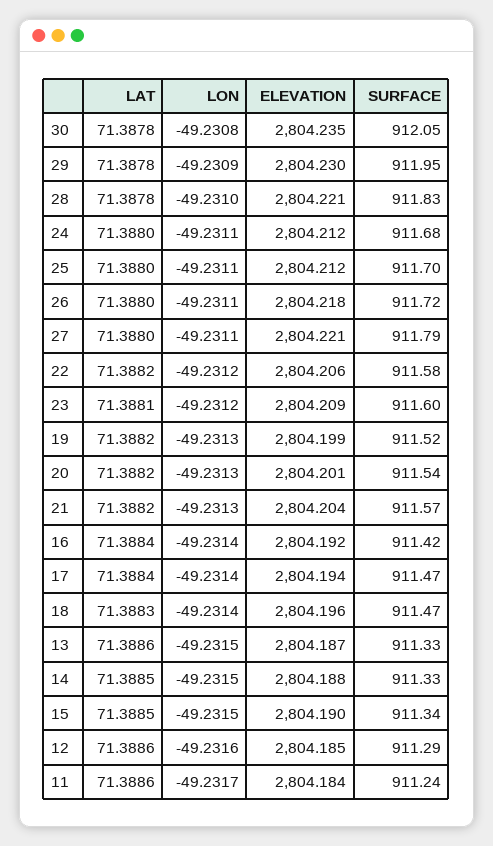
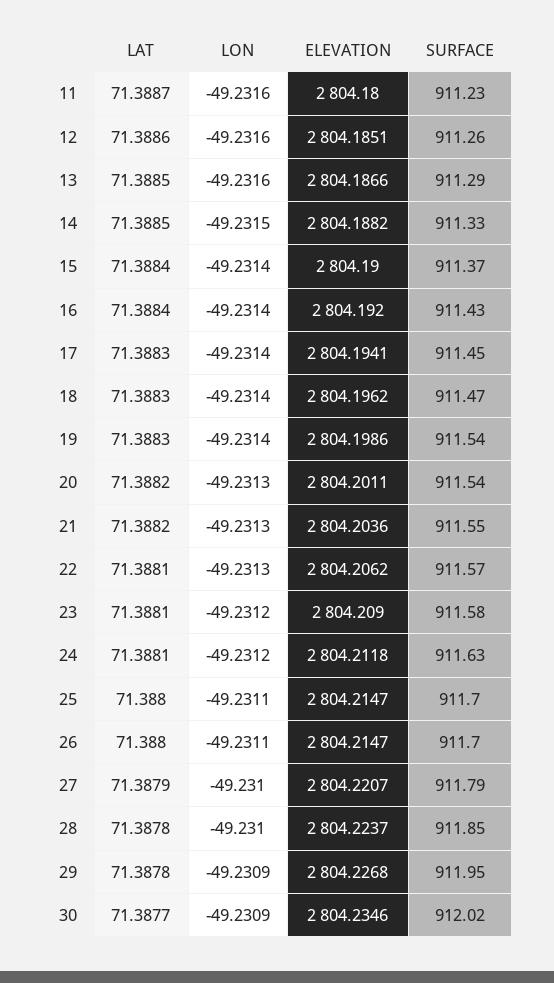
LAT, 30: 71.3878 -> 71.3877
LON, 30: -49.2308 -> -49.2309
SURFACE, 30: 912.05 -> 912.02
ELEVATION, 29: 2804.23 -> 2804.2268
ELEVATION, 28: 2804.221 -> 2804.2237
SURFACE, 28: 911.83 -> 911.85
LAT, 24: 71.388 -> 71.3881
LON, 24: -49.2311 -> -49.2312
SURFACE, 24: 911.68 -> 911.63
ELEVATION, 25: 2804.212 -> 2804.2147
ELEVATION, 26: 2804.218 -> 2804.2147
SURFACE, 26: 911.72 -> 911.7
LAT, 27: 71.388 -> 71.3879
LON, 27: -49.2311 -> -49.231
LAT, 22: 71.3882 -> 71.3881
LON, 22: -49.2312 -> -49.2313
SURFACE, 22: 911.58 -> 911.57
SURFACE, 23: 911.6 -> 911.58
LAT, 19: 71.3882 -> 71.3883
LON, 19: -49.2313 -> -49.2314
SURFACE, 19: 911.52 -> 911.54
SURFACE, 21: 911.57 -> 911.55
SURFACE, 16: 911.42 -> 911.43
LAT, 17: 71.3884 -> 71.3883
SURFACE, 17: 911.47 -> 911.45
LAT, 13: 71.3886 -> 71.3885
LON, 13: -49.2315 -> -49.2316
SURFACE, 13: 911.33 -> 911.29
LAT, 15: 71.3885 -> 71.3884
LON, 15: -49.2315 -> -49.2314
SURFACE, 15: 911.34 -> 911.37
SURFACE, 12: 911.29 -> 911.26
LAT, 11: 71.3886 -> 71.3887
LON, 11: -49.2317 -> -49.2316
ELEVATION, 11: 2804.184 -> 2804.18
SURFACE, 11: 911.24 -> 911.23

